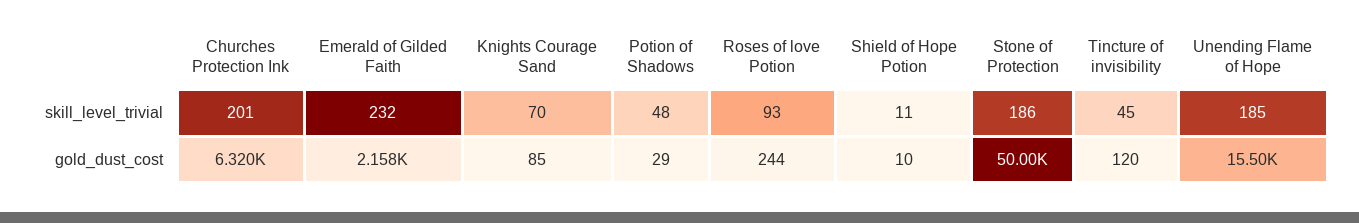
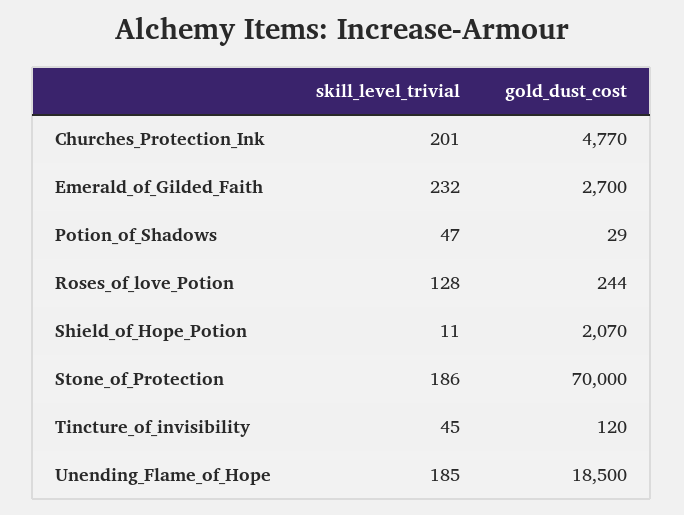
Knights Courage Sand, skill_level_trivial: 70 -> none
Potion of Shadows, skill_level_trivial: 48 -> 47
Roses of love Potion, skill_level_trivial: 93 -> 128
Churches Protection Ink, gold_dust_cost: 6320 -> 4770
Emerald of Gilded Faith, gold_dust_cost: 2158 -> 2700
Knights Courage Sand, gold_dust_cost: 85 -> none
Shield of Hope Potion, gold_dust_cost: 10 -> 2070
Stone of Protection, gold_dust_cost: 50000 -> 70000
Unending Flame of Hope, gold_dust_cost: 15500 -> 18500

